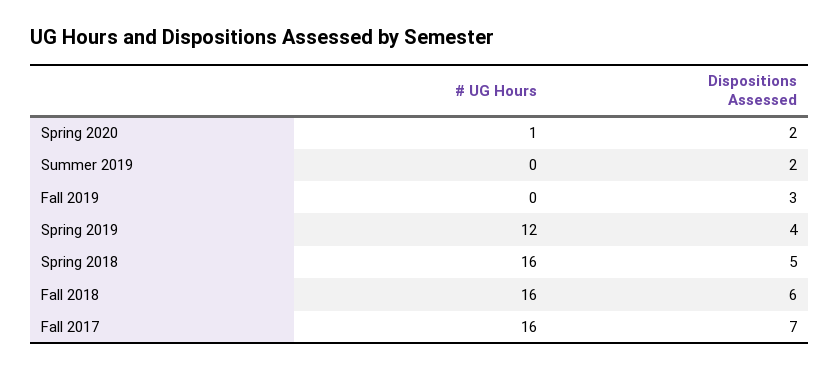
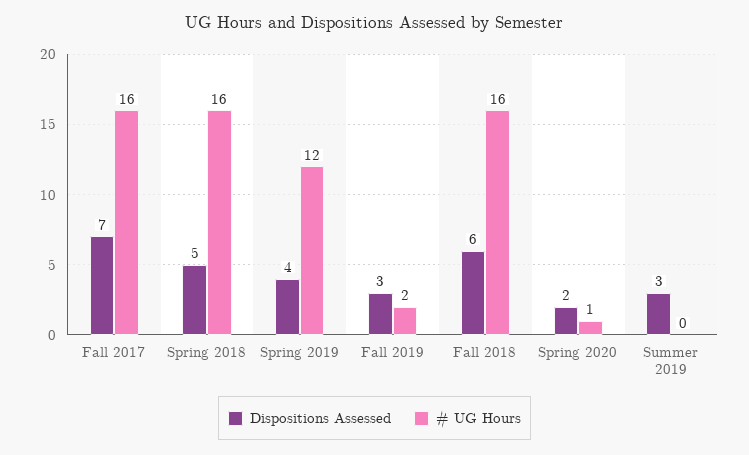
Dispositions Assessed, Summer 2019: 2 -> 3
# UG Hours, Fall 2019: 0 -> 2

